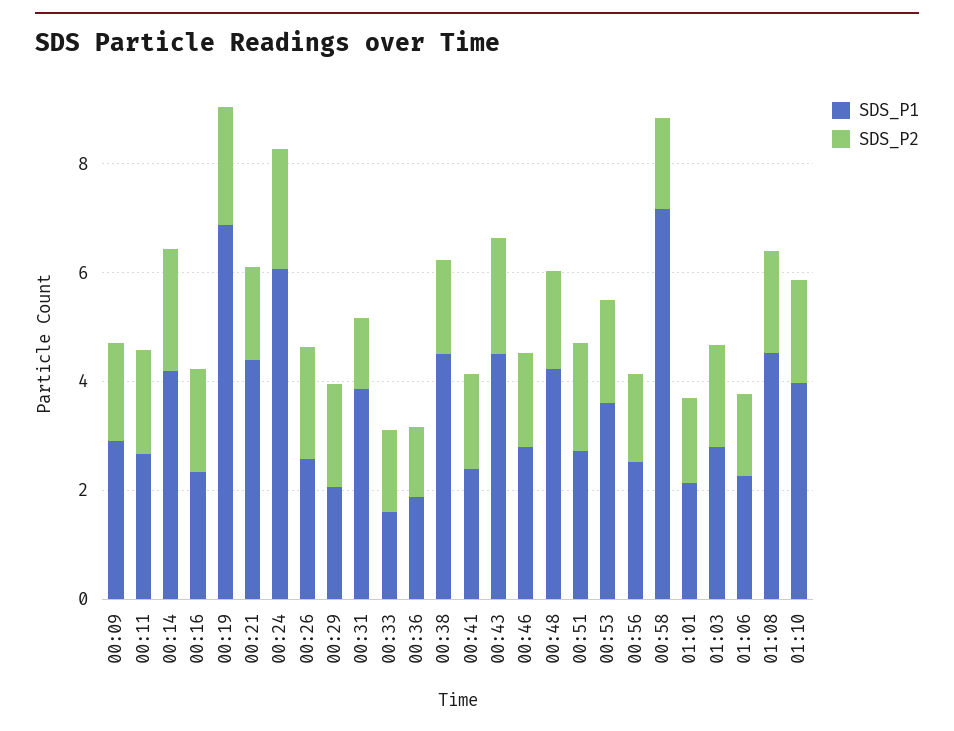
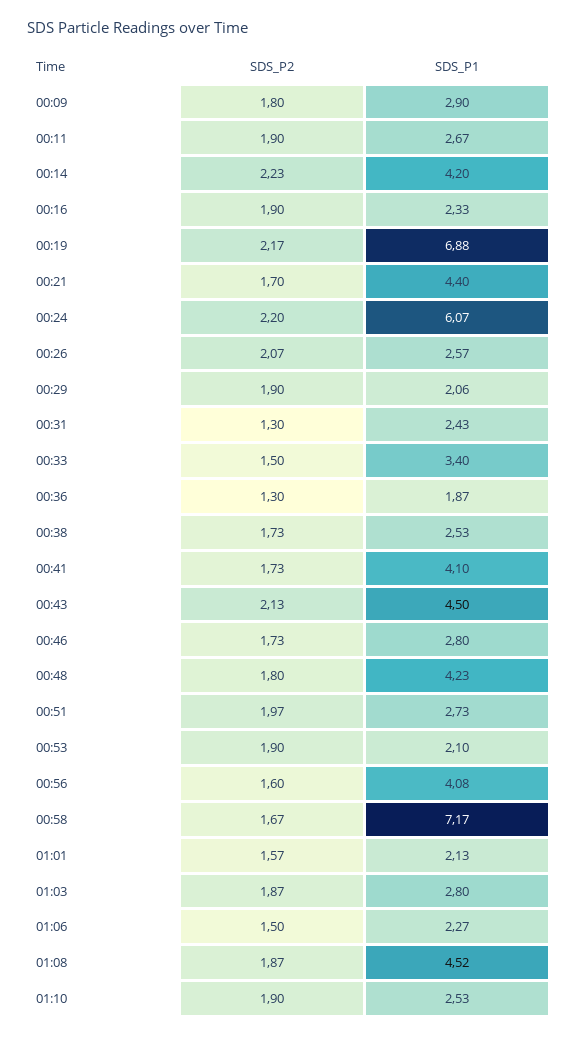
SDS_P1, 00:31: 4 -> 2.43
SDS_P1, 00:33: 1.5 -> 3.4
SDS_P1, 00:38: 4.5 -> 2.53
SDS_P1, 00:41: 2.5 -> 4.1
SDS_P1, 00:53: 3.5 -> 2.1
SDS_P1, 00:56: 2.5 -> 4.08
SDS_P1, 01:10: 4 -> 2.53

